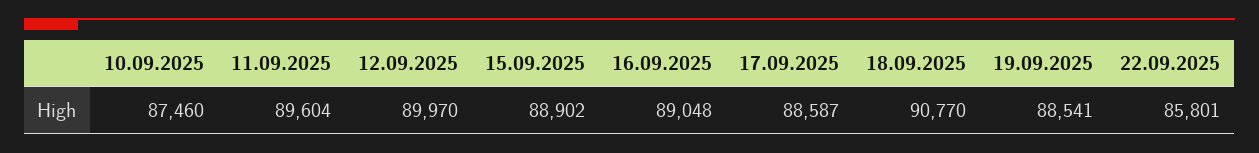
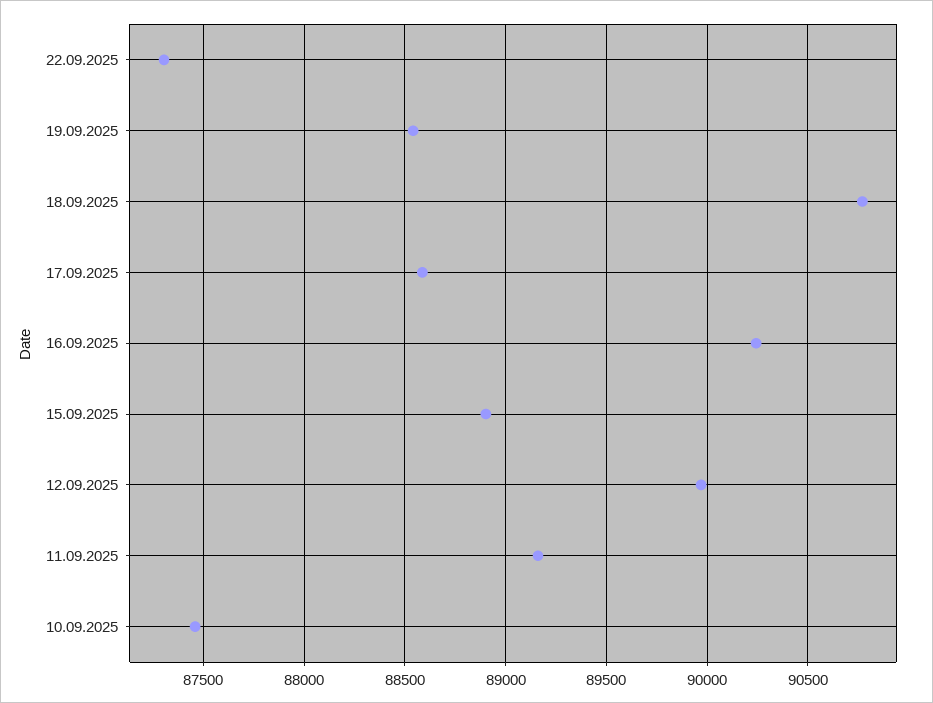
11.09.2025: 89604 -> 89150
16.09.2025: 89048 -> 90250
22.09.2025: 85801 -> 87300

